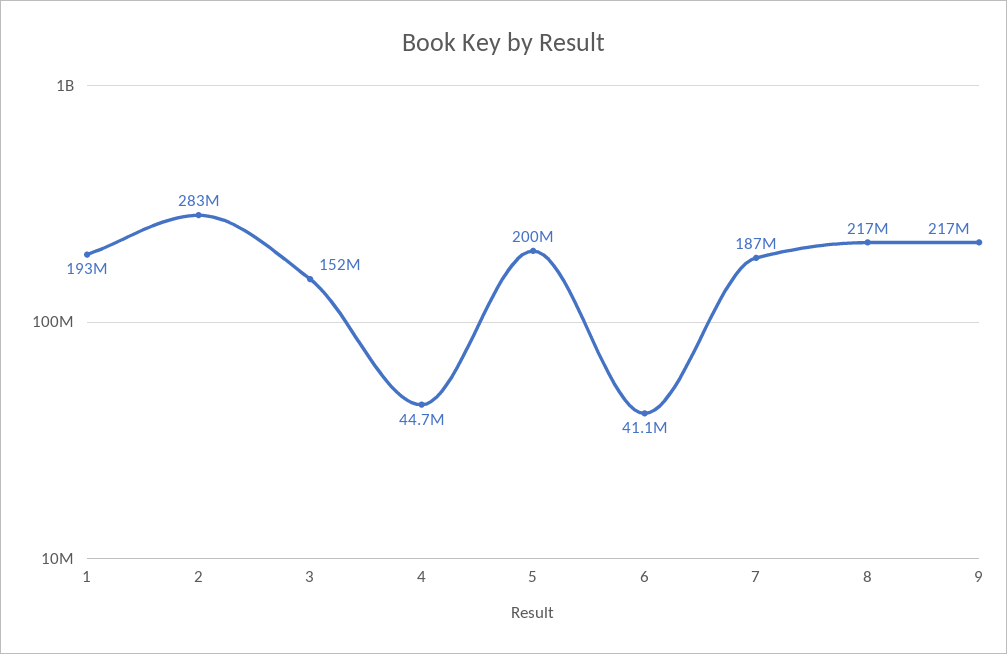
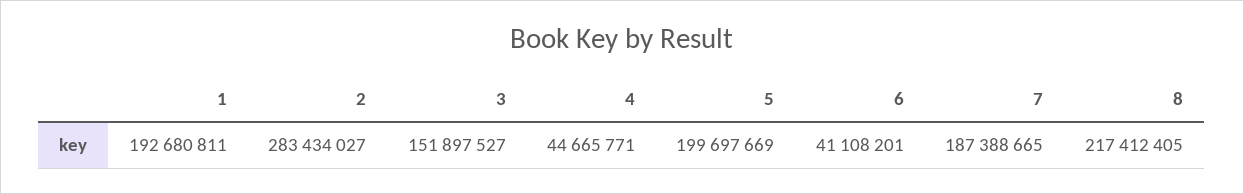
9: 217000000 -> none

